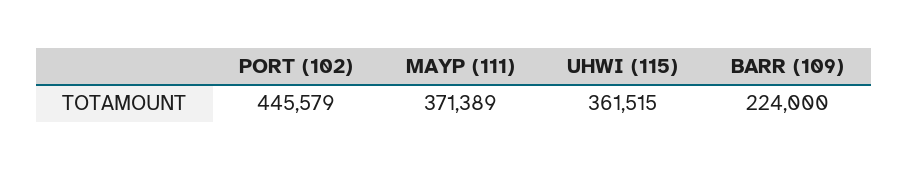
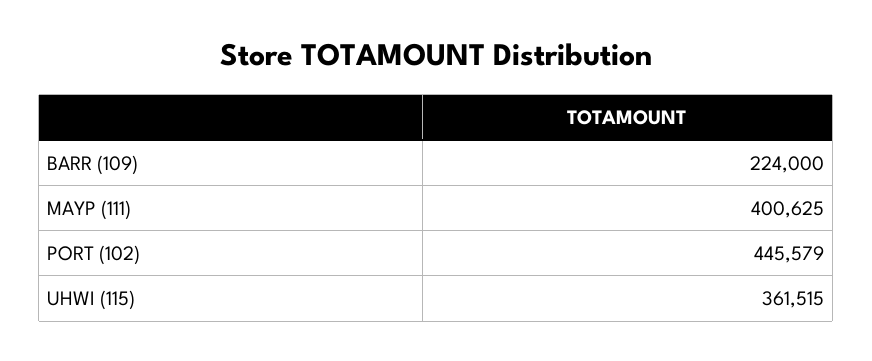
MAYP (111): 371389 -> 400625

